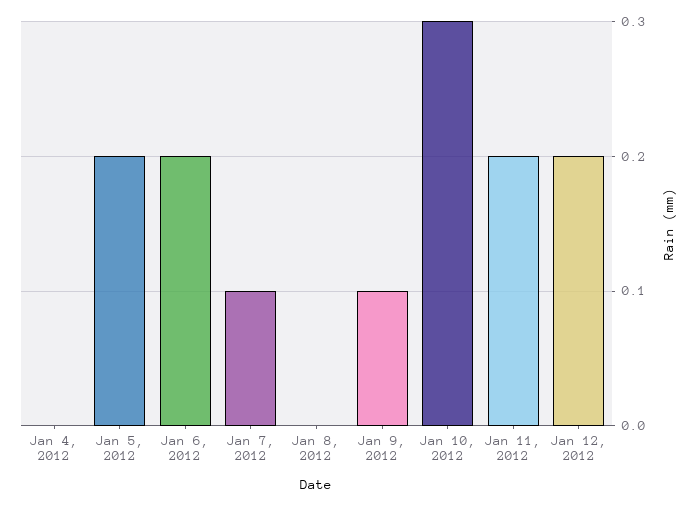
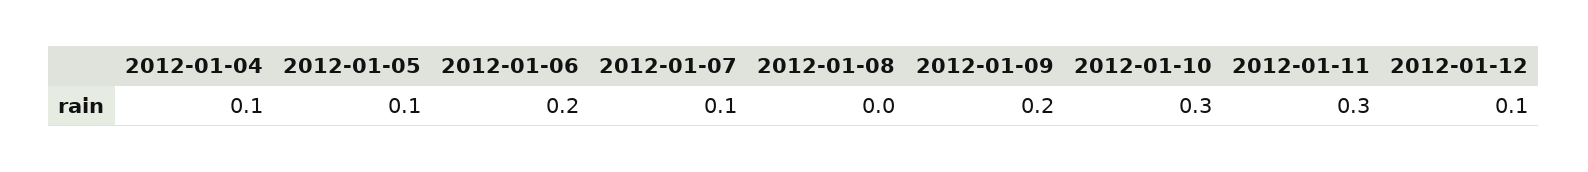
Jan 4, 2012: 0 -> 0.1
Jan 5, 2012: 0.2 -> 0.1
Jan 9, 2012: 0.1 -> 0.2
Jan 11, 2012: 0.2 -> 0.3
Jan 12, 2012: 0.2 -> 0.1

